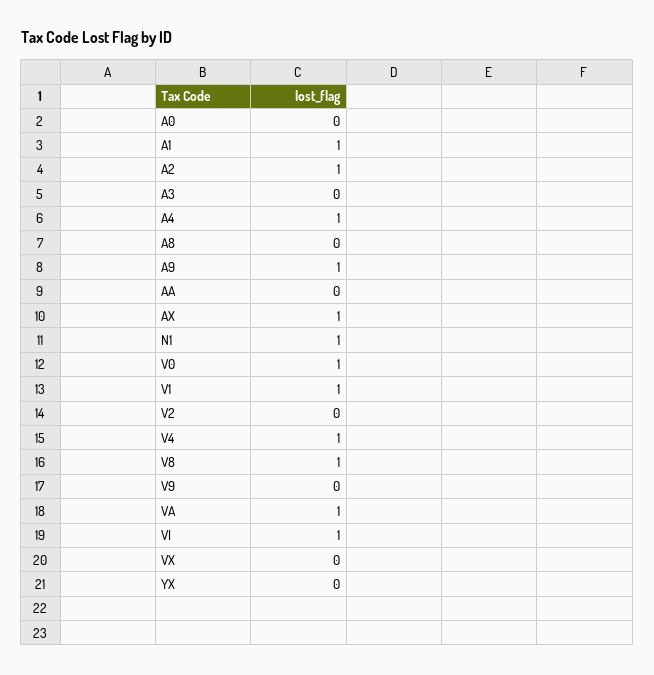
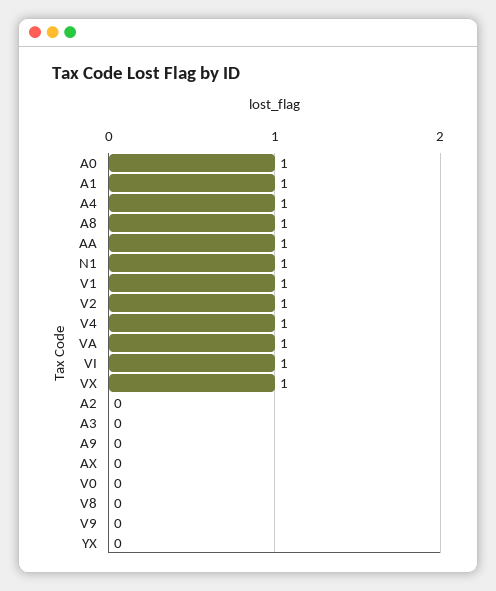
A0: 0 -> 1
A2: 1 -> 0
A8: 0 -> 1
A9: 1 -> 0
AA: 0 -> 1
AX: 1 -> 0
V0: 1 -> 0
V2: 0 -> 1
V8: 1 -> 0
VX: 0 -> 1

